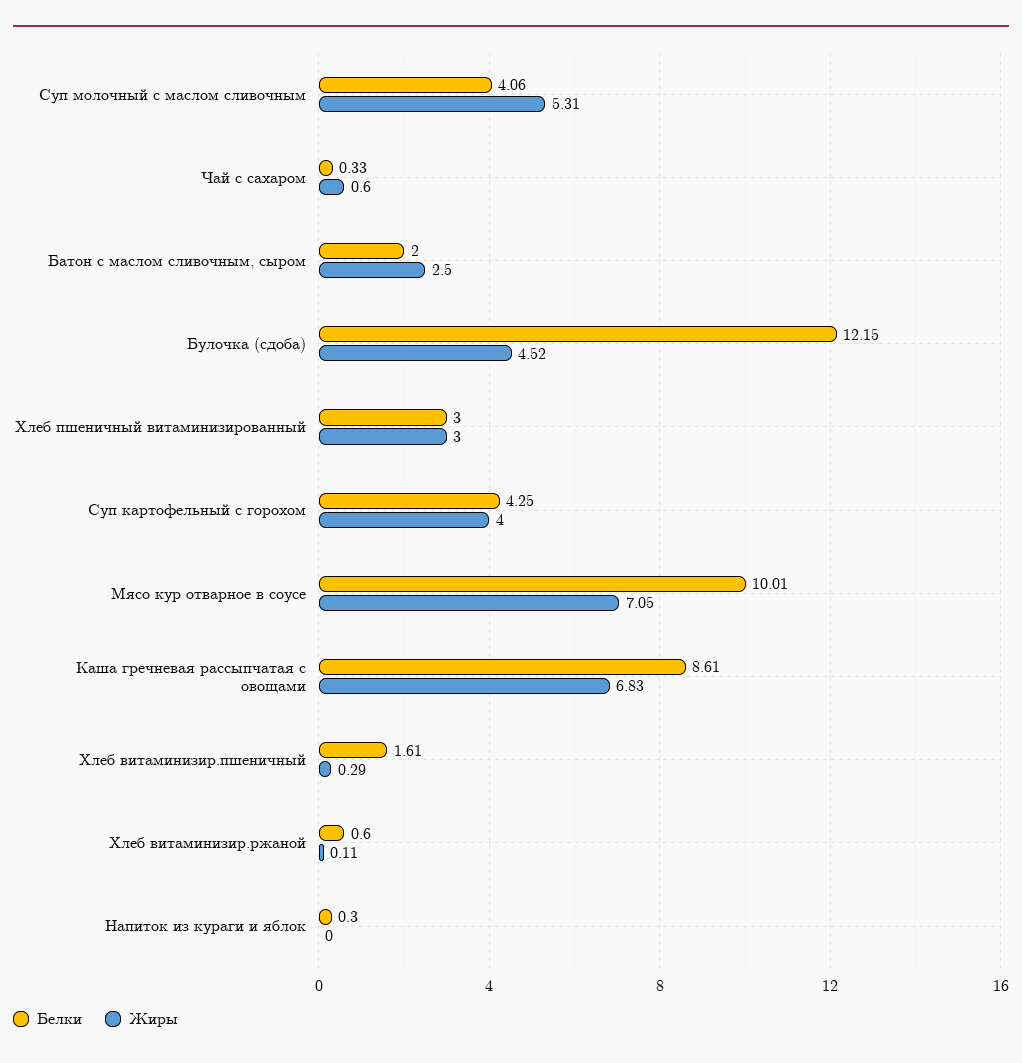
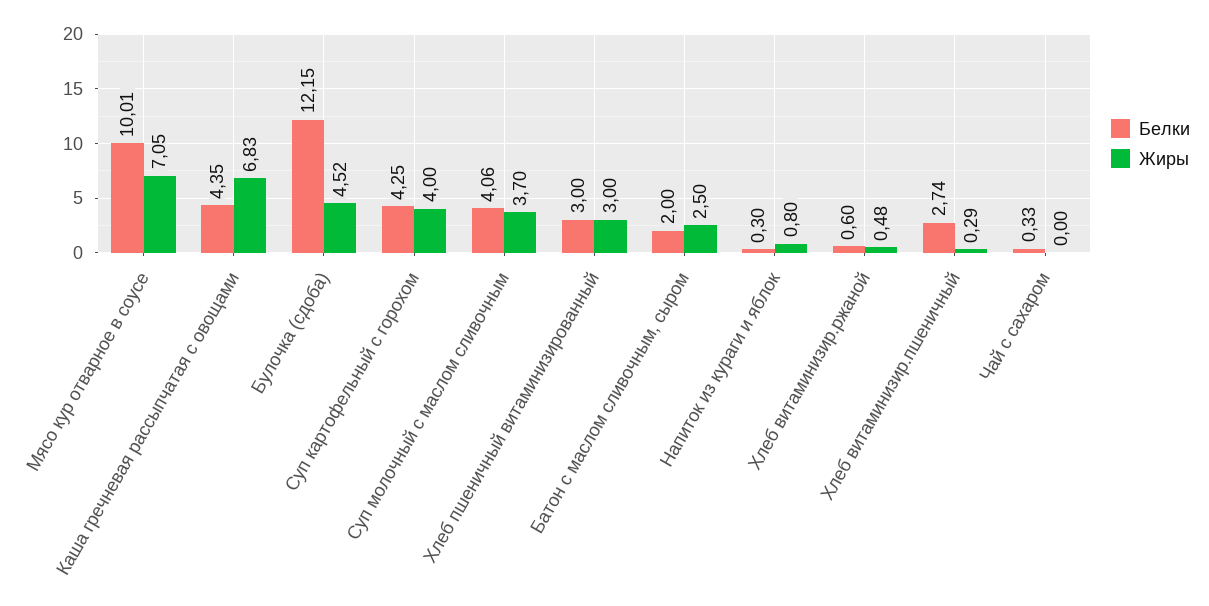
Жиры, Суп молочный с маслом сливочным: 5.31 -> 3.7
Жиры, Чай с сахаром: 0.6 -> 0
Белки, Каша гречневая рассыпчатая с овощами: 8.61 -> 4.35
Белки, Хлеб витаминизир.пшеничный: 1.61 -> 2.74
Жиры, Хлеб витаминизир.ржаной: 0.11 -> 0.48
Жиры, Напиток из кураги и яблок: 0 -> 0.8

